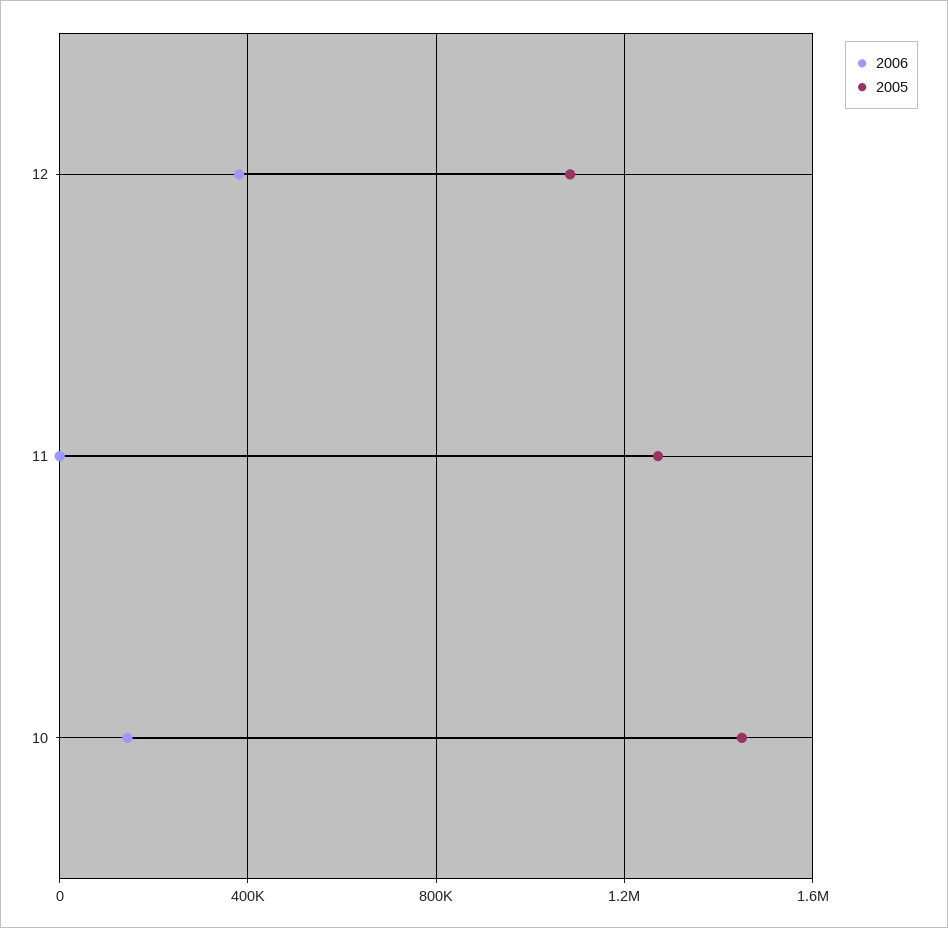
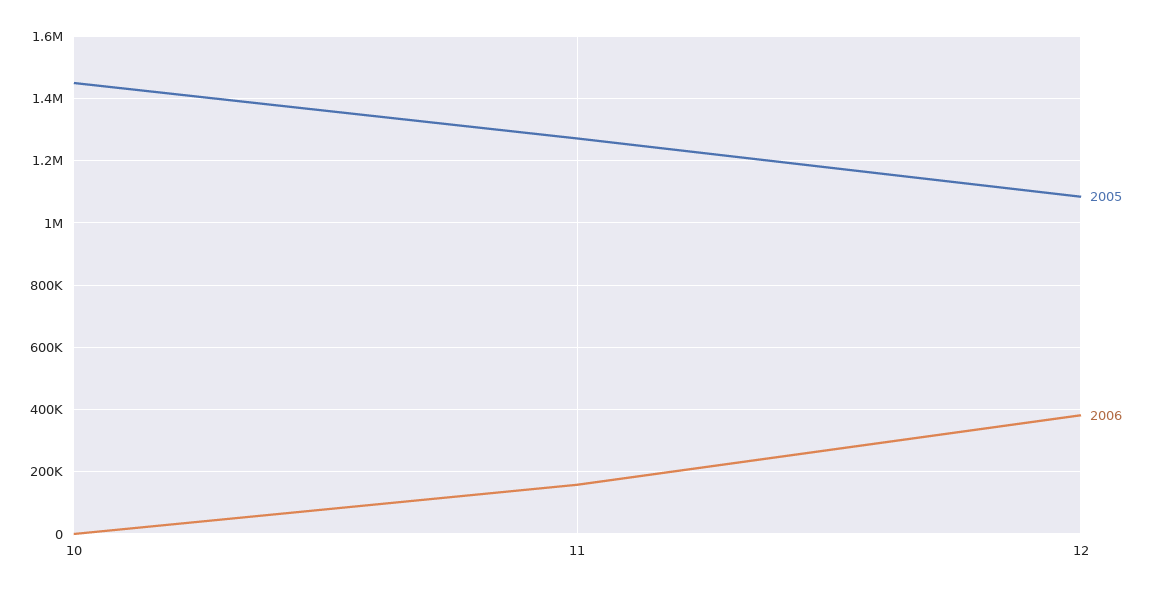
2006, 11: 0 -> 160000
2006, 10: 150000 -> 0

